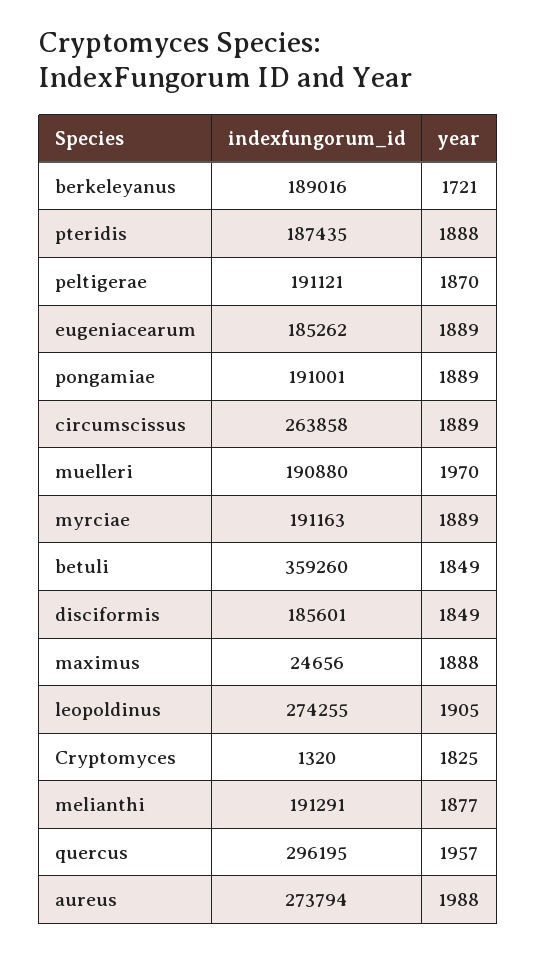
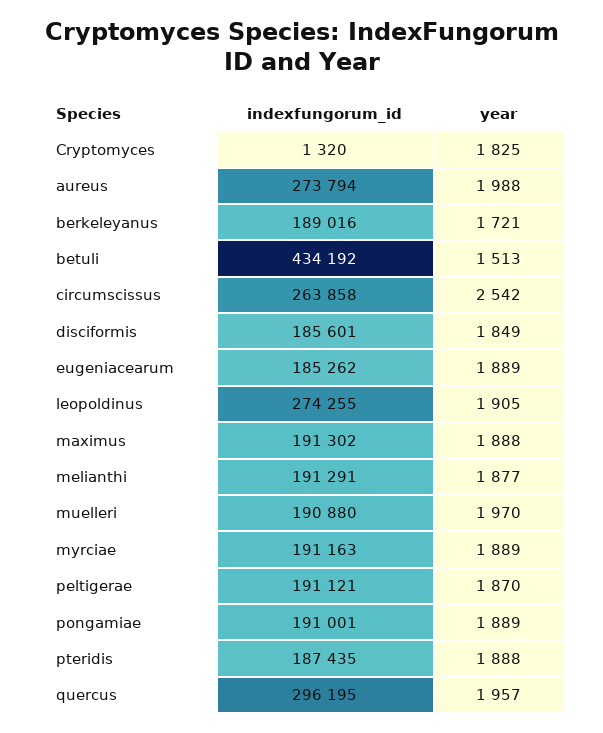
year, circumscissus: 1889 -> 2542
indexfungorum_id, betuli: 359260 -> 434192
year, betuli: 1849 -> 1513
indexfungorum_id, maximus: 24656 -> 191302

